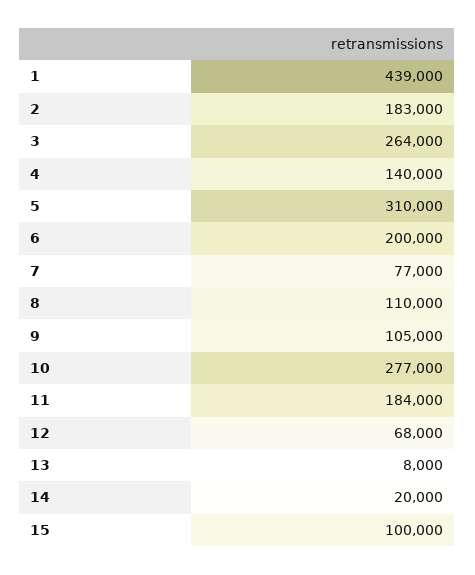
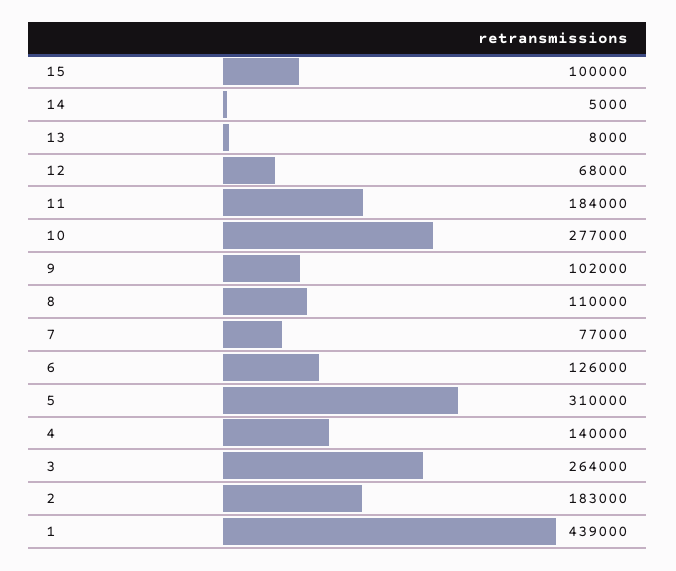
6: 200000 -> 126000
9: 105000 -> 102000
14: 20000 -> 5000

